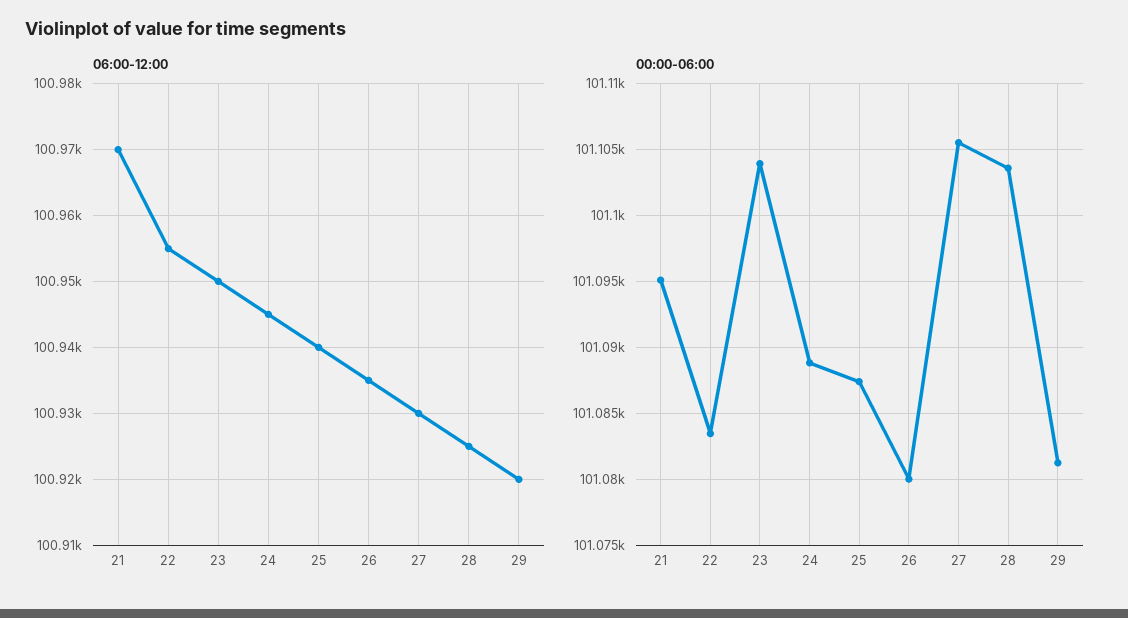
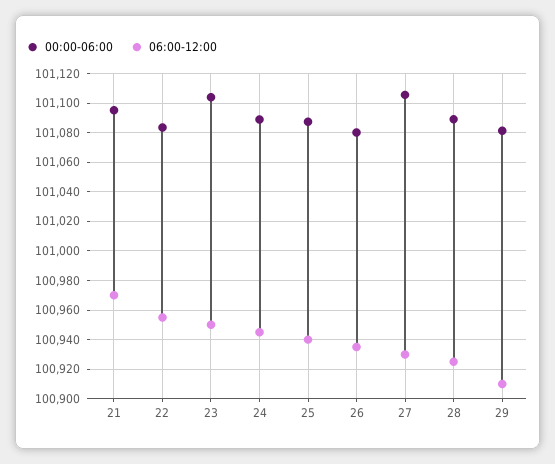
06:00-12:00, 29: 100920 -> 100910
00:00-06:00, 28: 101103.5 -> 101090

